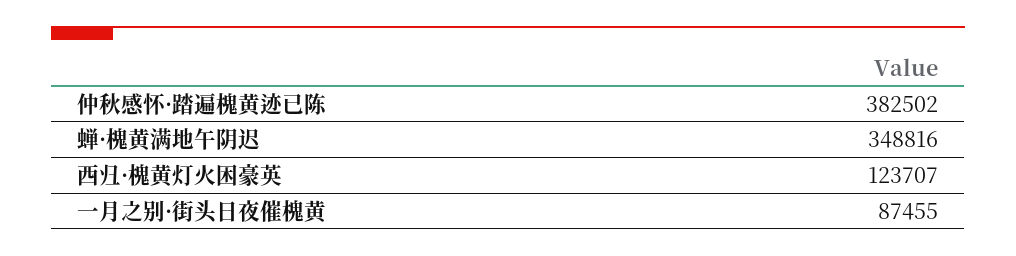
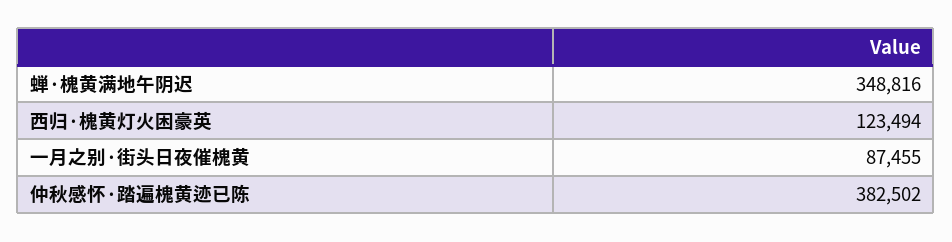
西归·槐黄灯火困豪英: 123707 -> 123494

